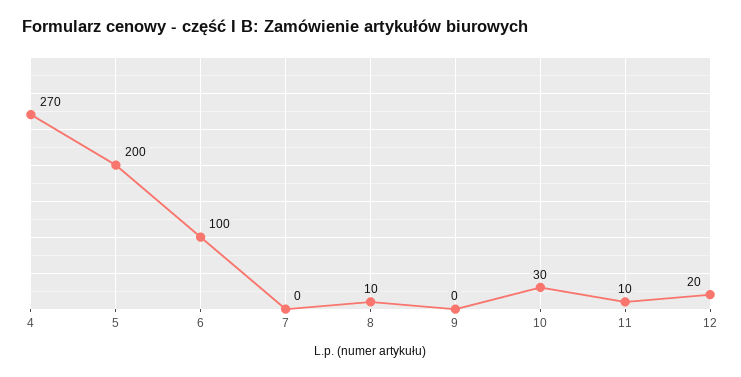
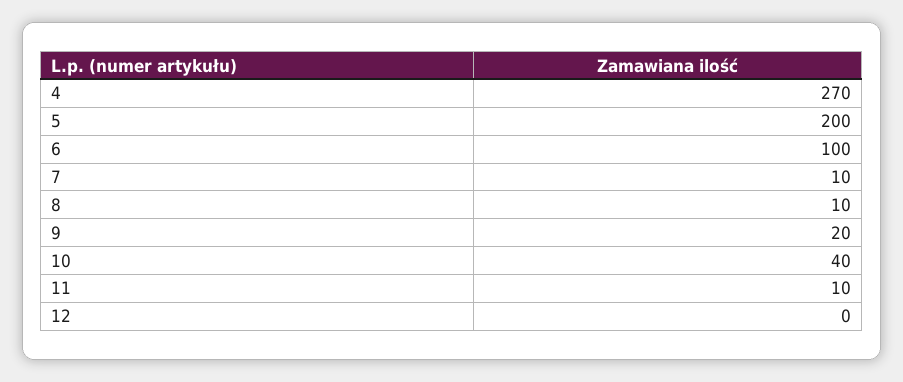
7: 0 -> 10
9: 0 -> 20
10: 30 -> 40
12: 20 -> 0

